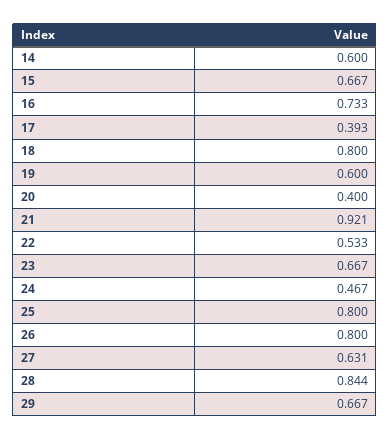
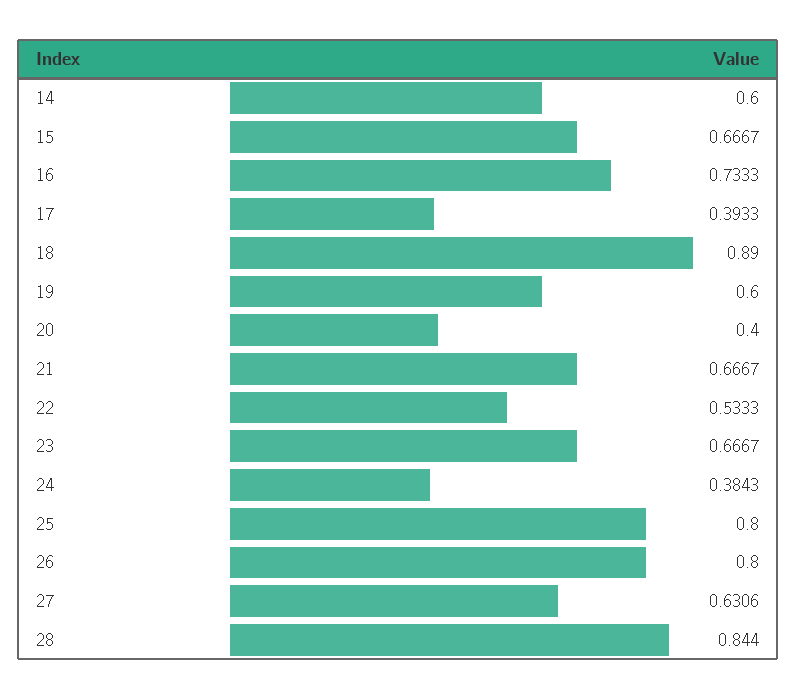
18: 0.8 -> 0.89
21: 0.921 -> 0.6667
24: 0.467 -> 0.3843
29: 0.667 -> none

